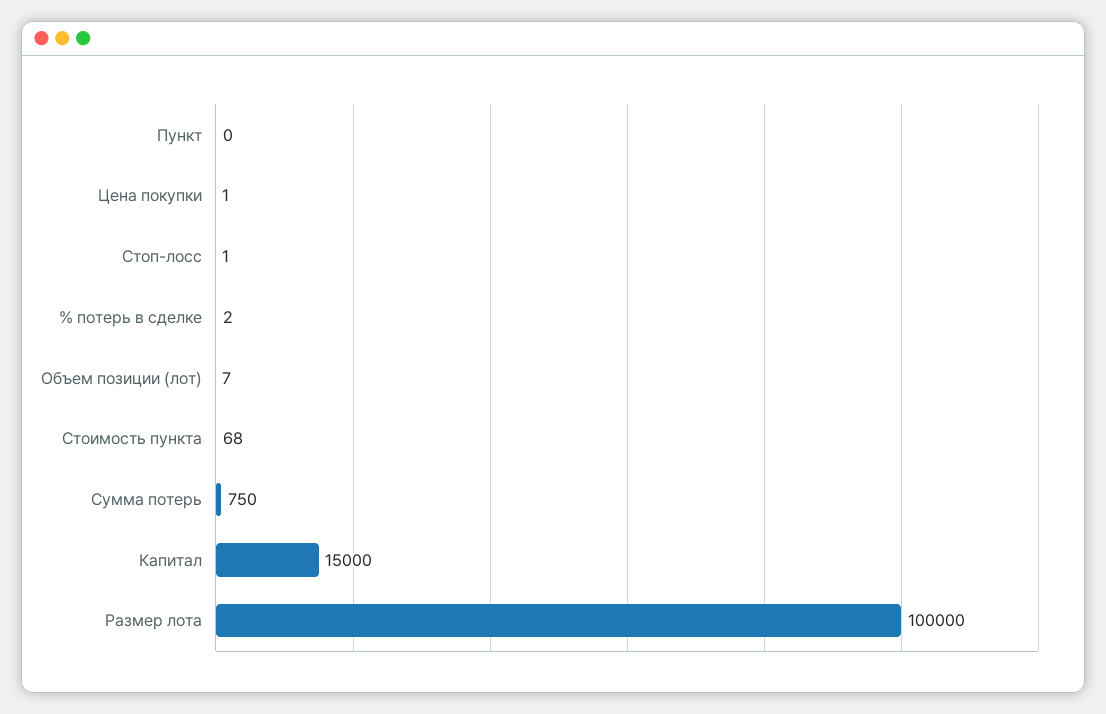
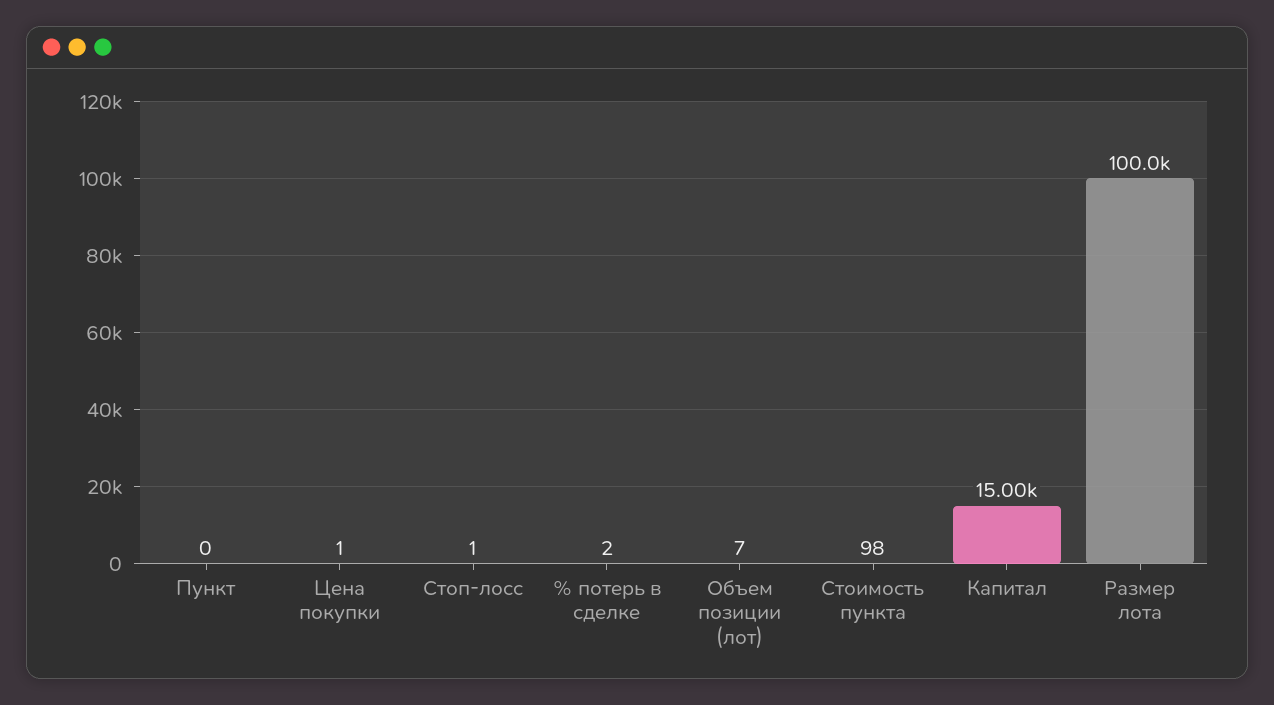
Стоимость пункта: 68 -> 98
Сумма потерь: 750 -> none

